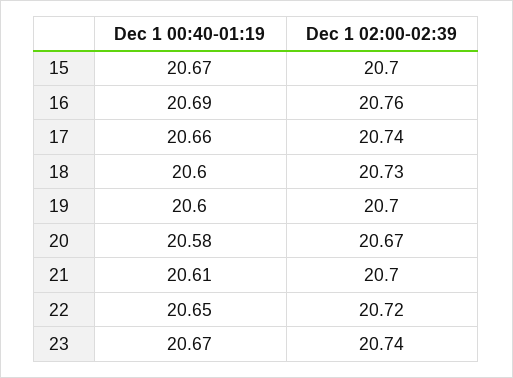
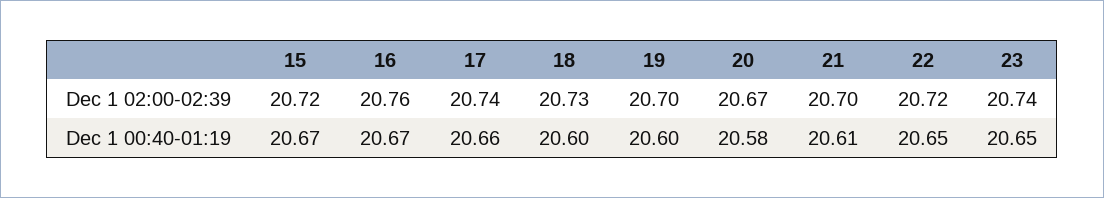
Dec 1 02:00-02:39, 15: 20.7 -> 20.72
Dec 1 00:40-01:19, 16: 20.69 -> 20.67
Dec 1 00:40-01:19, 23: 20.67 -> 20.65

